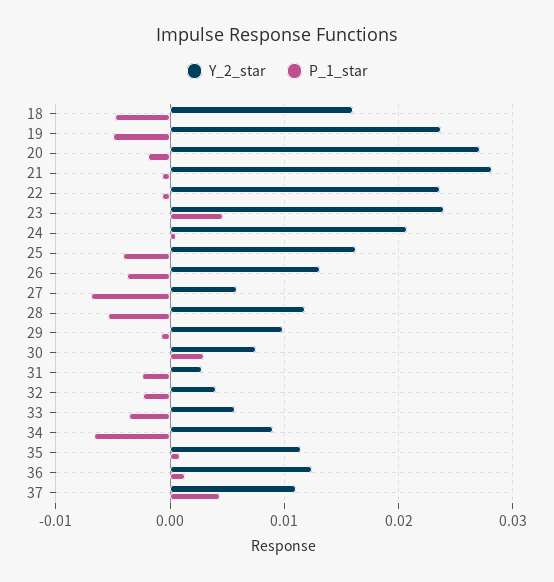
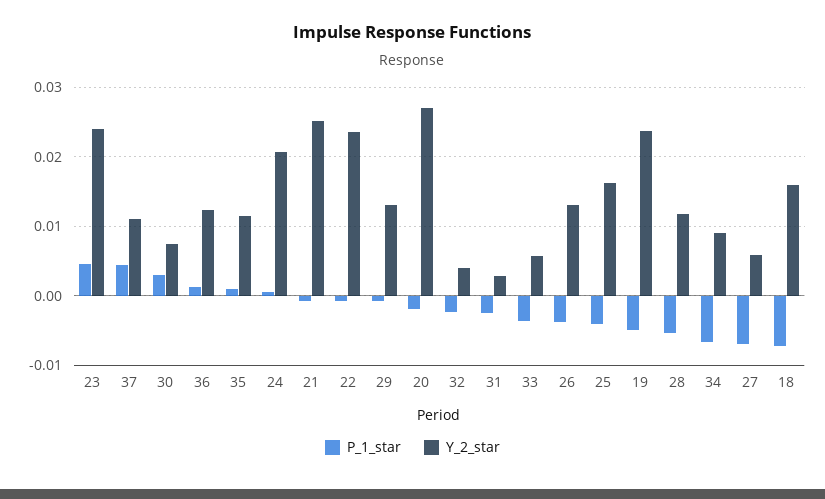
P_1_star, 18: -0.005 -> -0.007
Y_2_star, 21: 0.028 -> 0.025
Y_2_star, 29: 0.01 -> 0.013

